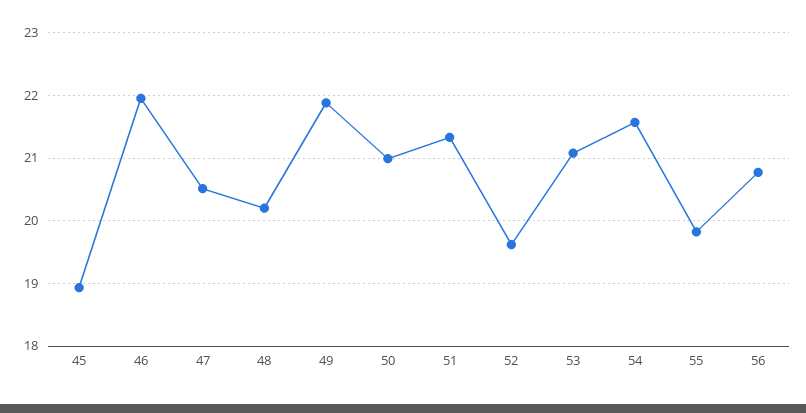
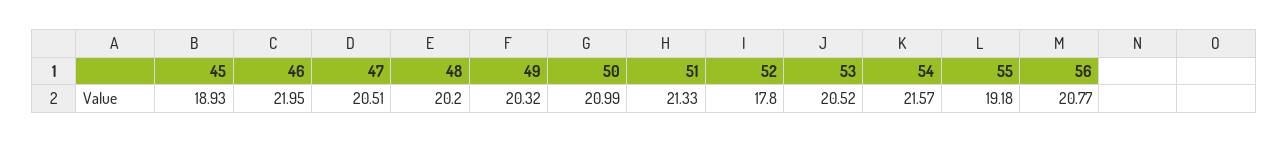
49: 21.9 -> 20.32
52: 19.6 -> 17.8
53: 21.1 -> 20.52
55: 19.8 -> 19.18

